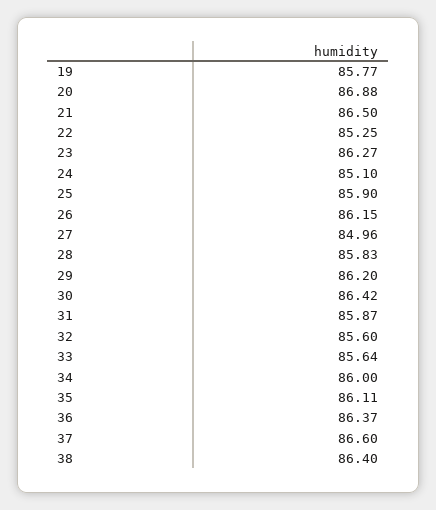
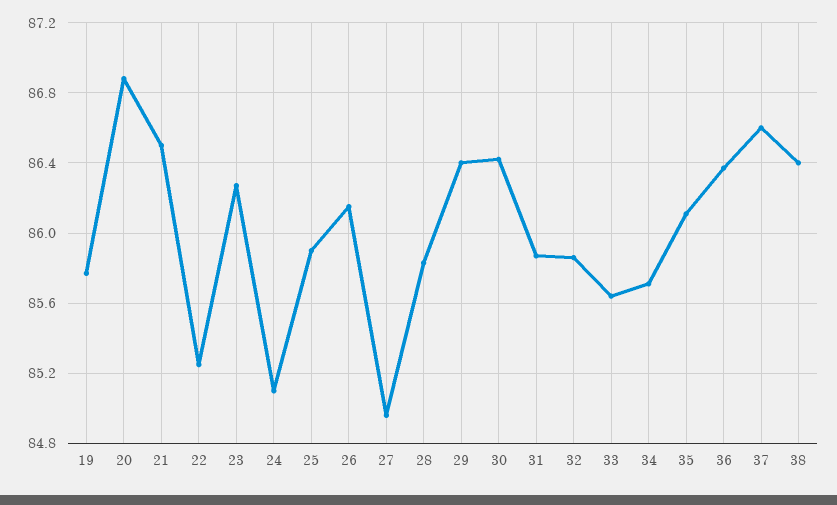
29: 86.2 -> 86.4
32: 85.6 -> 85.85
34: 86 -> 85.7

